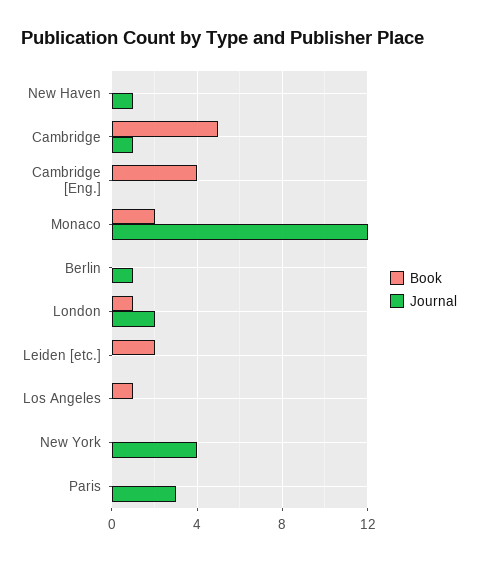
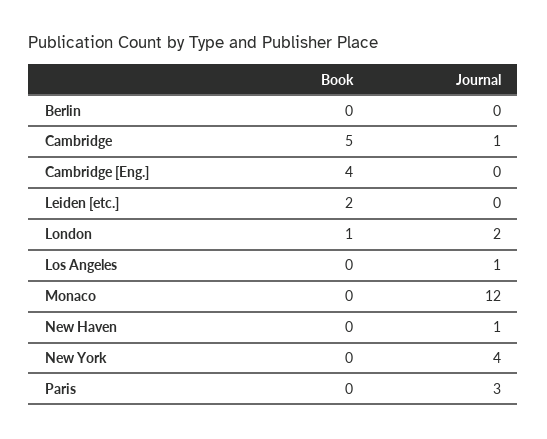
Book, Monaco: 2 -> 0
Journal, Berlin: 1 -> 0
Book, Los Angeles: 1 -> 0
Journal, Los Angeles: 0 -> 1

